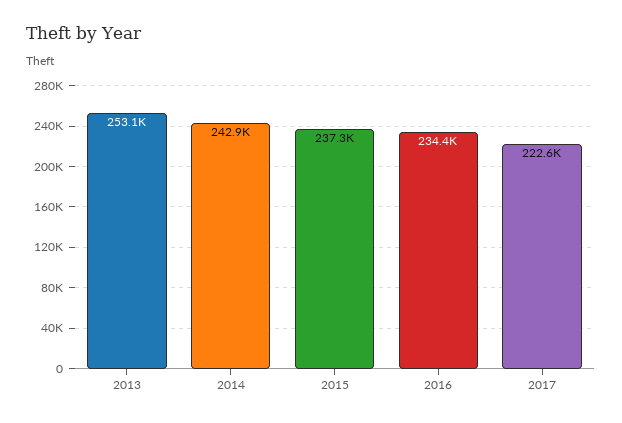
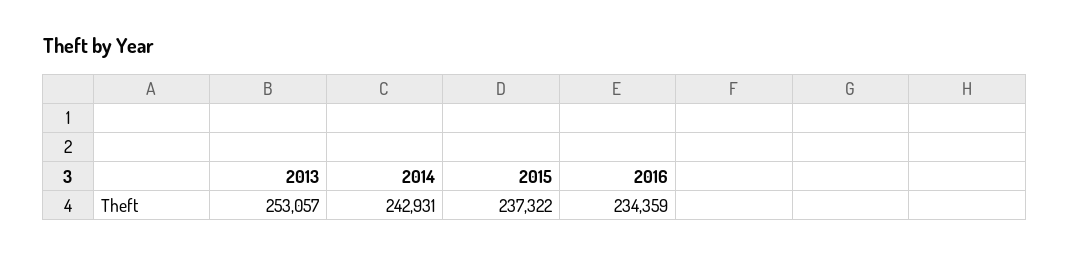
2017: 222600 -> none

